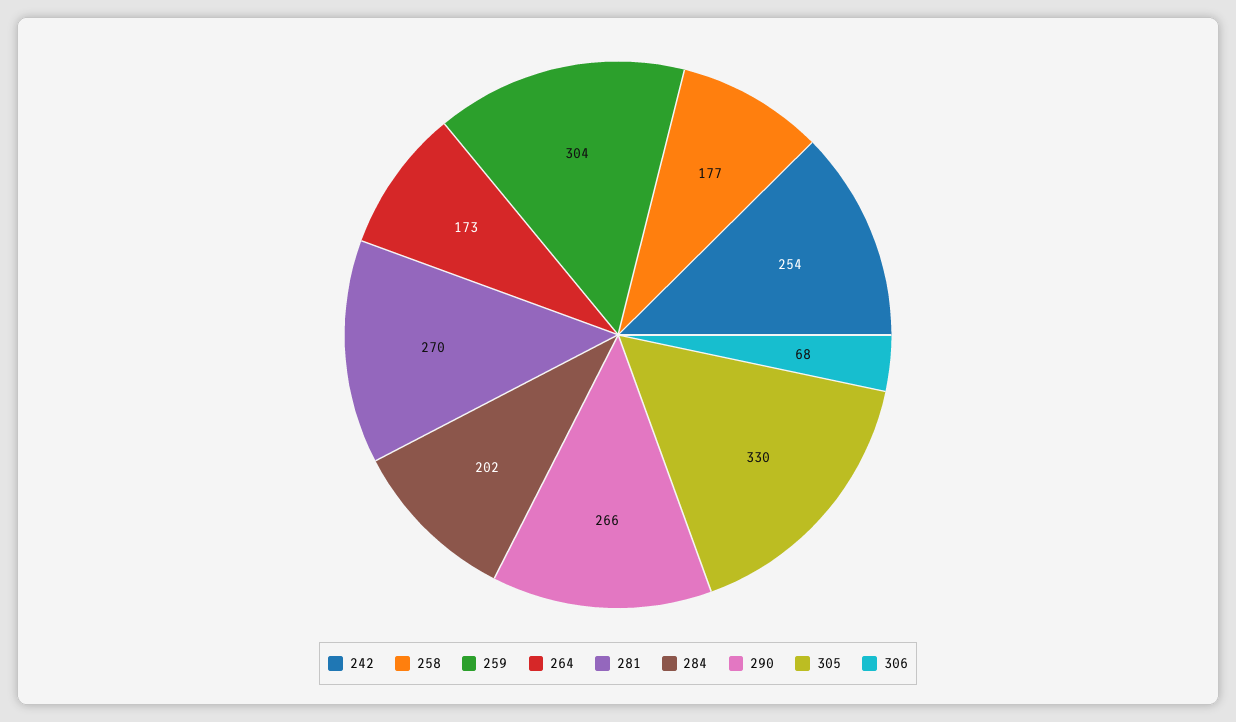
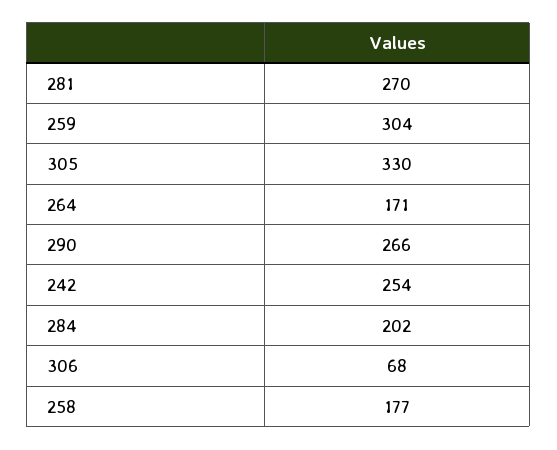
264: 173 -> 171

